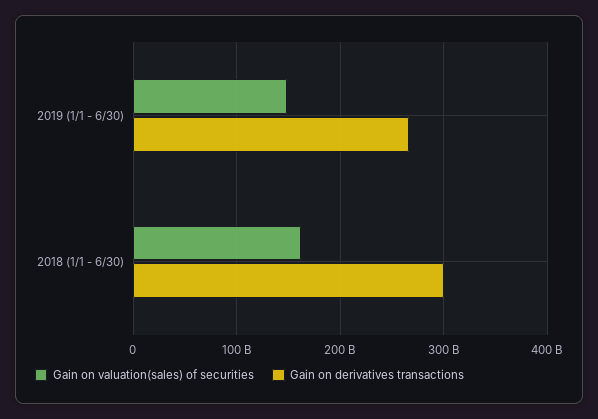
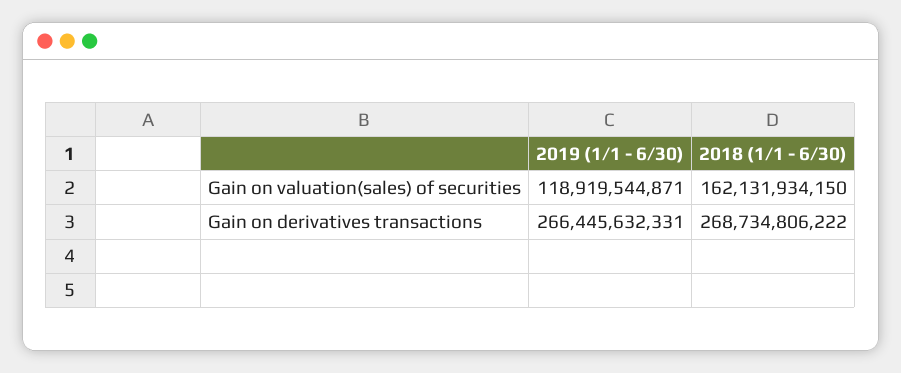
Gain on valuation(sales) of securities, 2019 (1/1 - 6/30): 150000000000 -> 118919544871
Gain on derivatives transactions, 2018 (1/1 - 6/30): 300000000000 -> 268734806222

